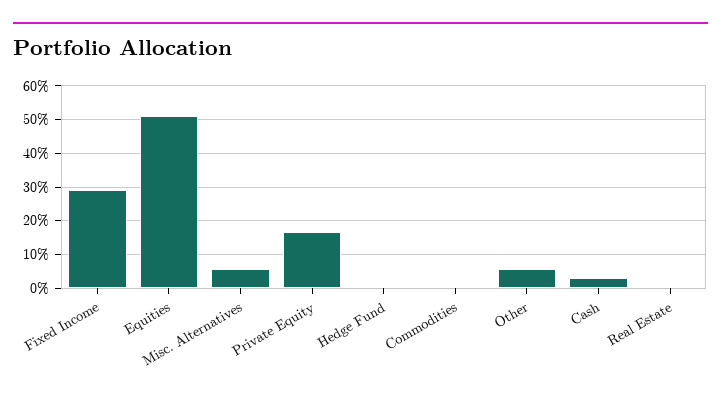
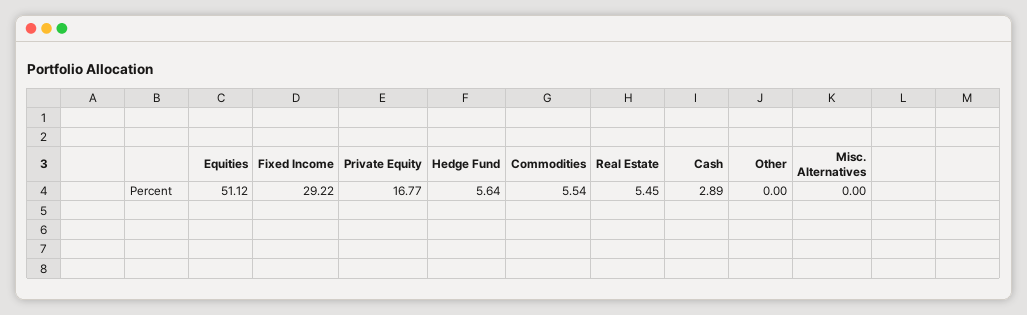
Misc. Alternatives: 6 -> 0
Hedge Fund: 0 -> 5.64
Commodities: 0 -> 5.54
Other: 6 -> 0
Real Estate: 0 -> 5.45

